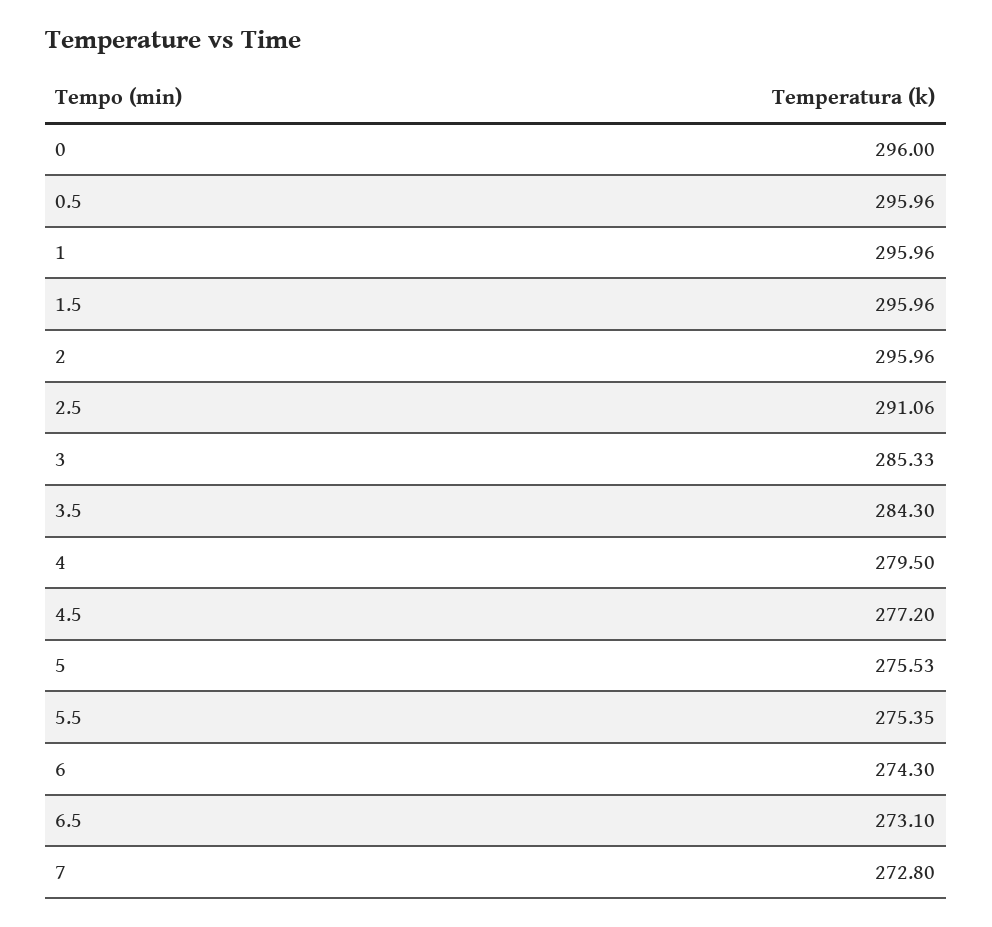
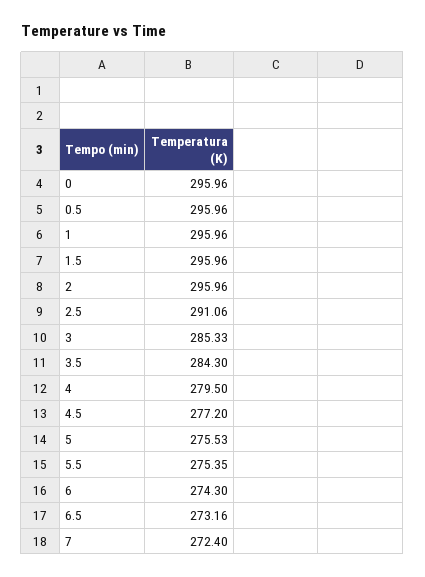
0: 296 -> 295.96
6.5: 273.1 -> 273.16
7: 272.8 -> 272.4

